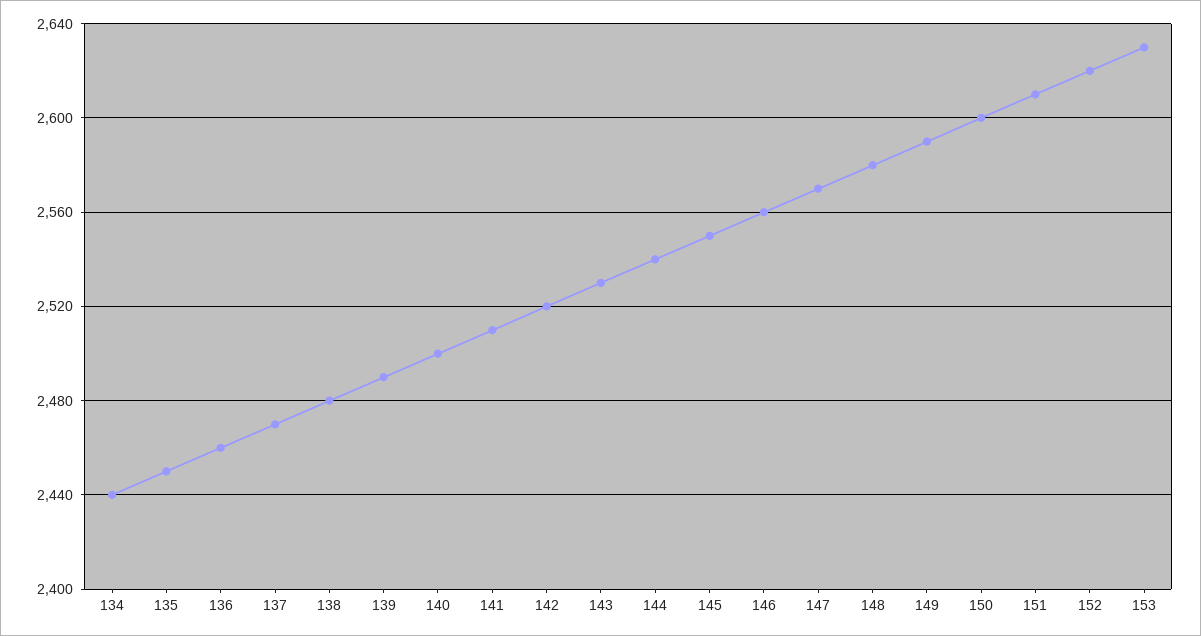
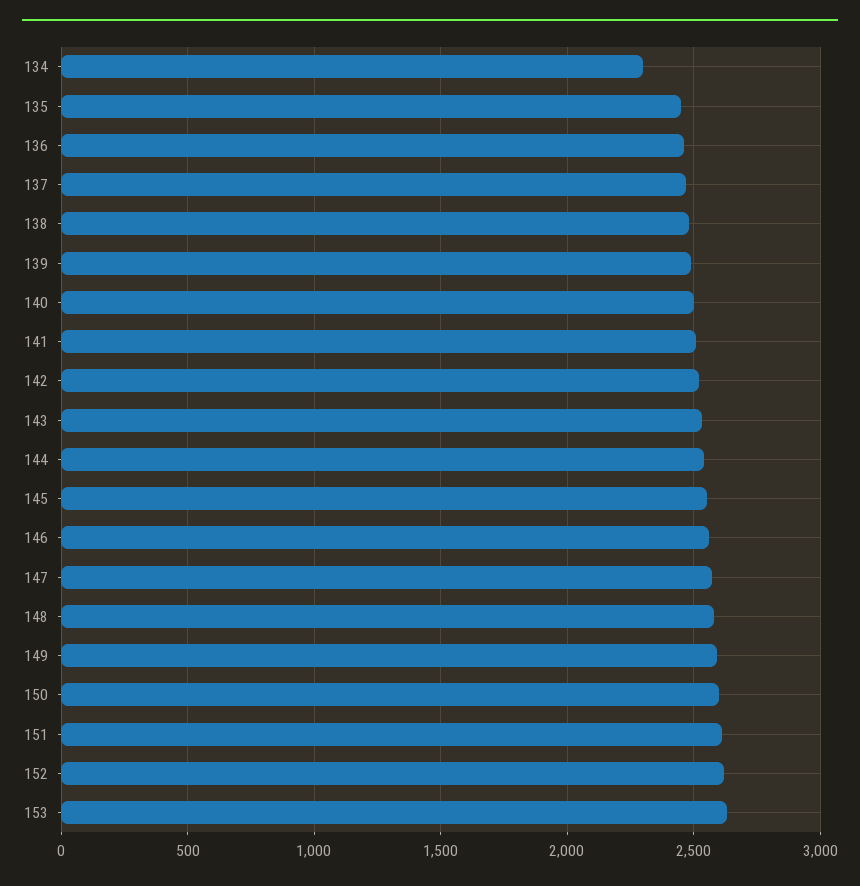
134: 2440 -> 2300

